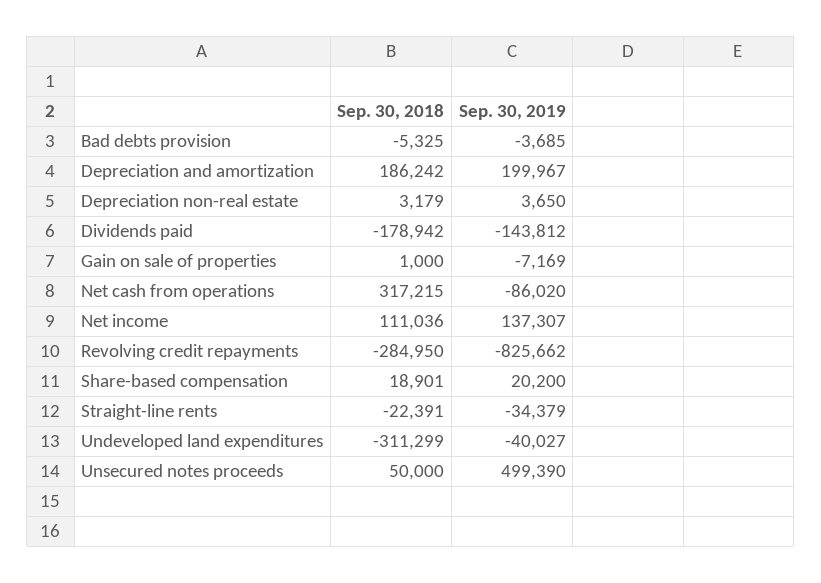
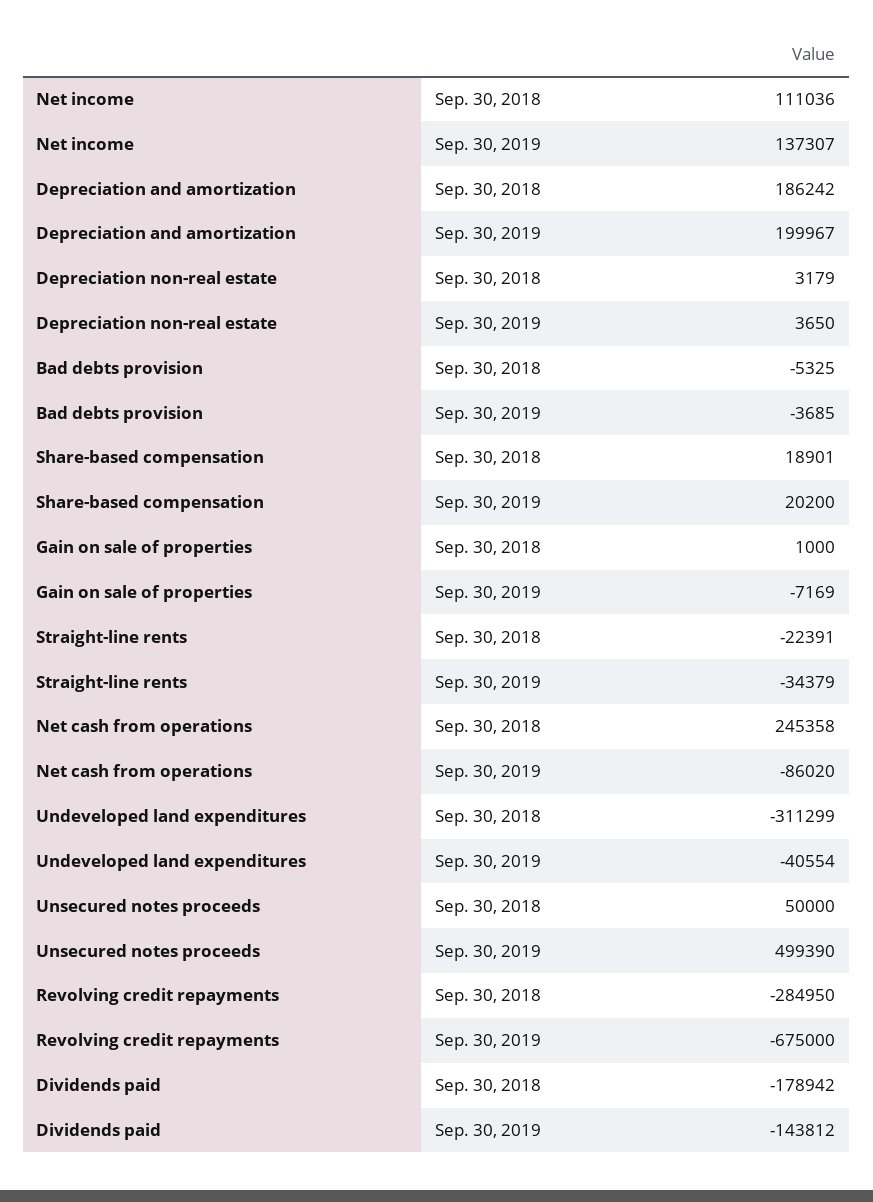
Sep. 30, 2018, Net cash from operations: 317215 -> 245358
Sep. 30, 2019, Revolving credit repayments: -825662 -> -675000
Sep. 30, 2019, Undeveloped land expenditures: -40027 -> -40554

